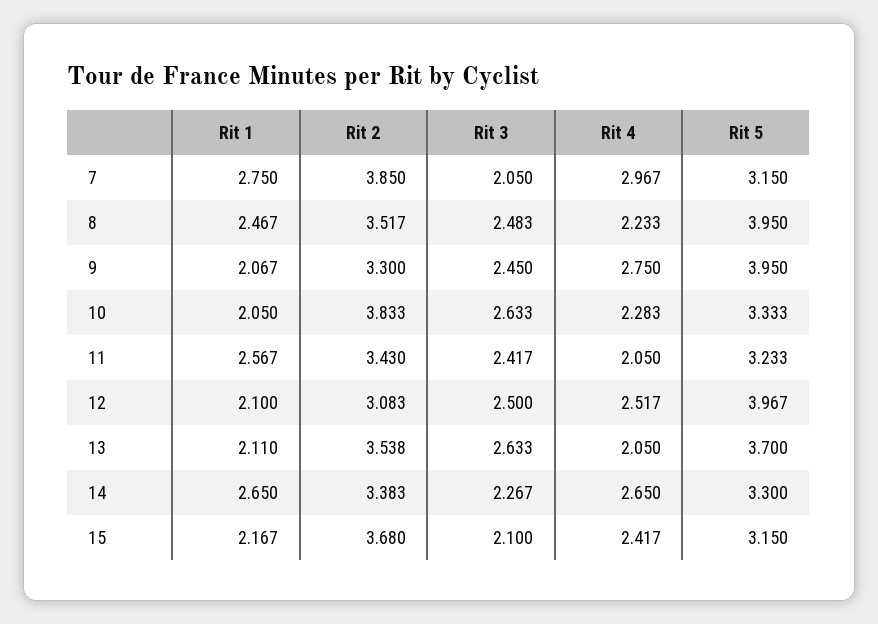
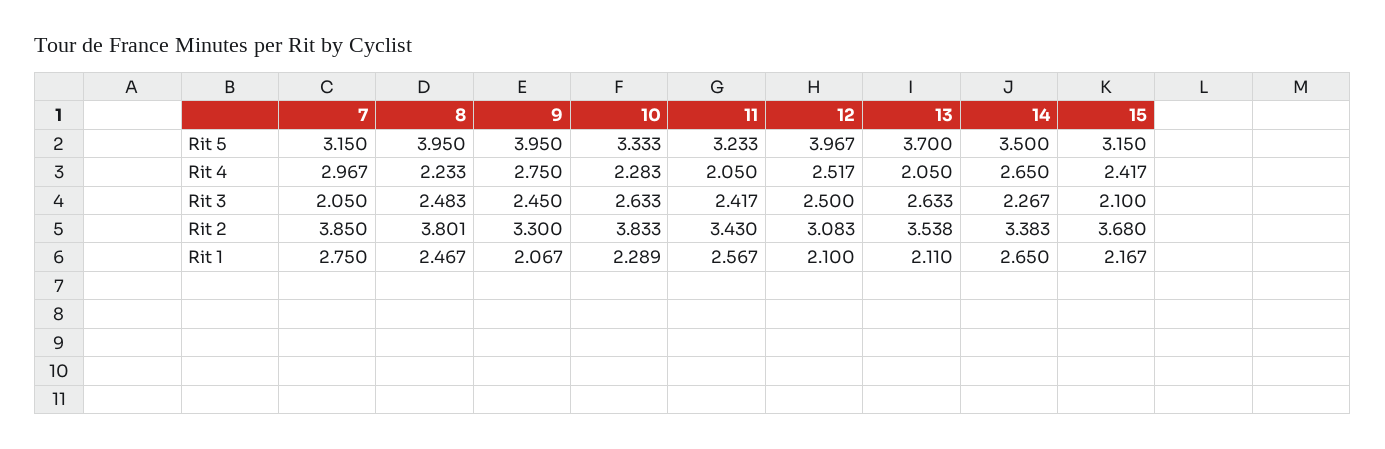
Rit 2, 8: 3.517 -> 3.801
Rit 1, 10: 2.05 -> 2.289
Rit 5, 14: 3.3 -> 3.5

